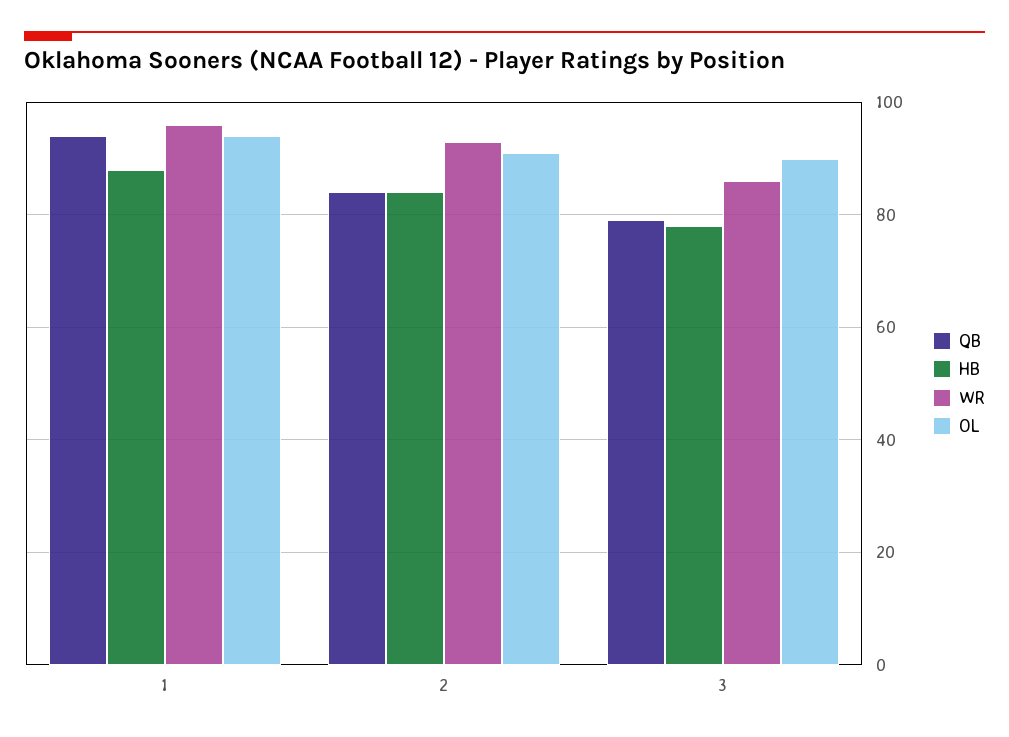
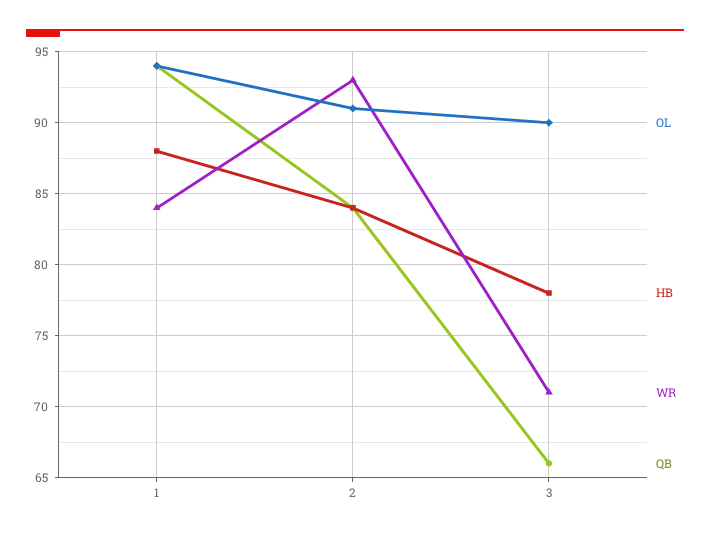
WR, 1: 95 -> 84
QB, 3: 80 -> 66
WR, 3: 85 -> 71

